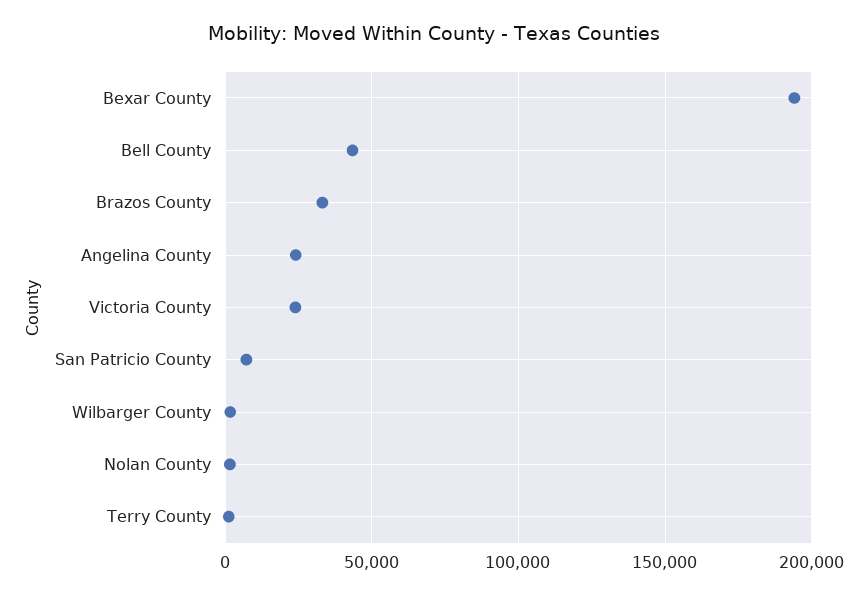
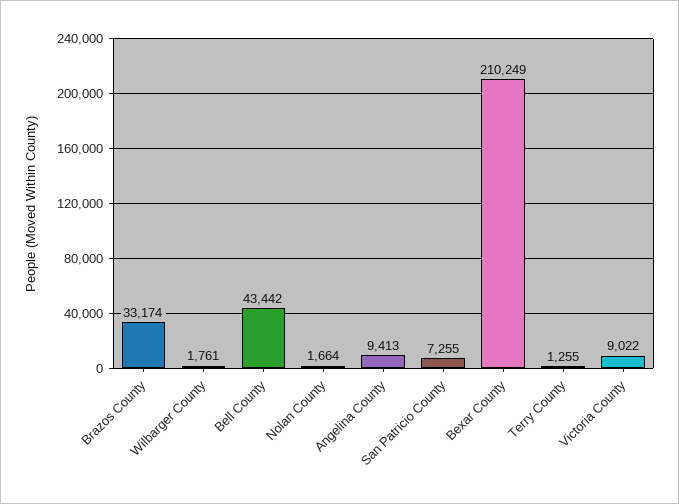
Bexar County: 195000 -> 210249
Angelina County: 25000 -> 9413
Victoria County: 25000 -> 9022

